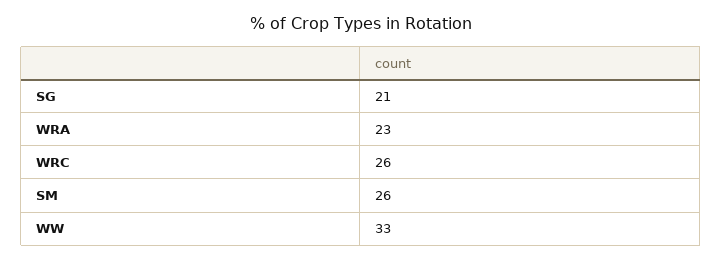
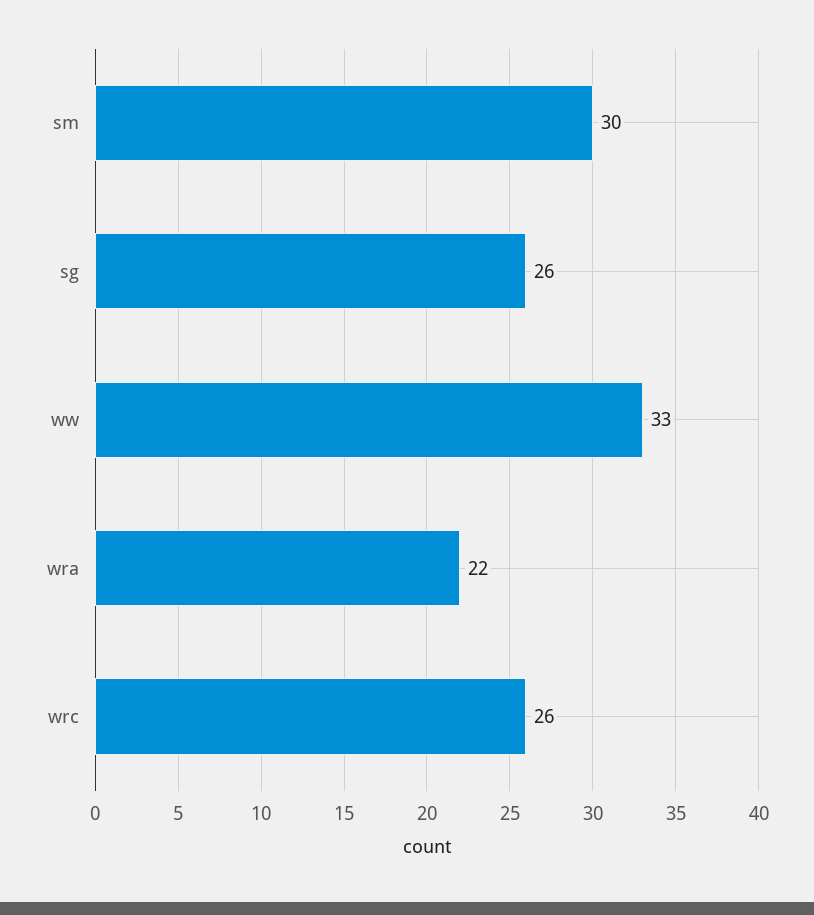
SG: 21 -> 26
WRA: 23 -> 22
SM: 26 -> 30

